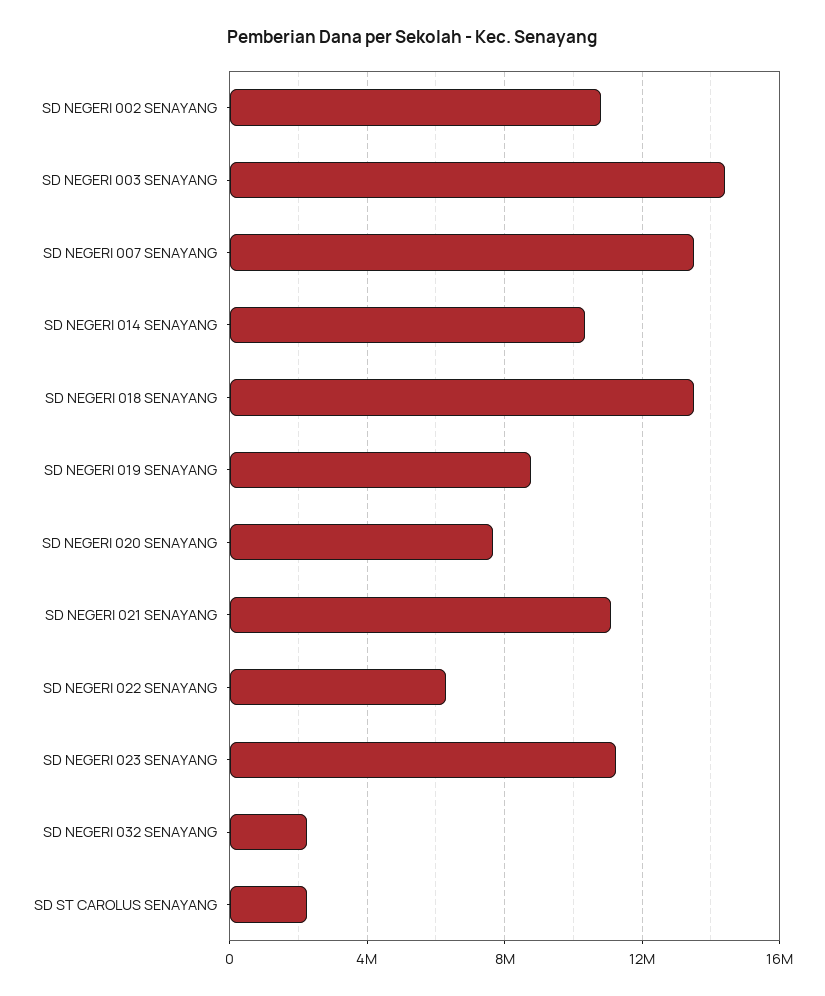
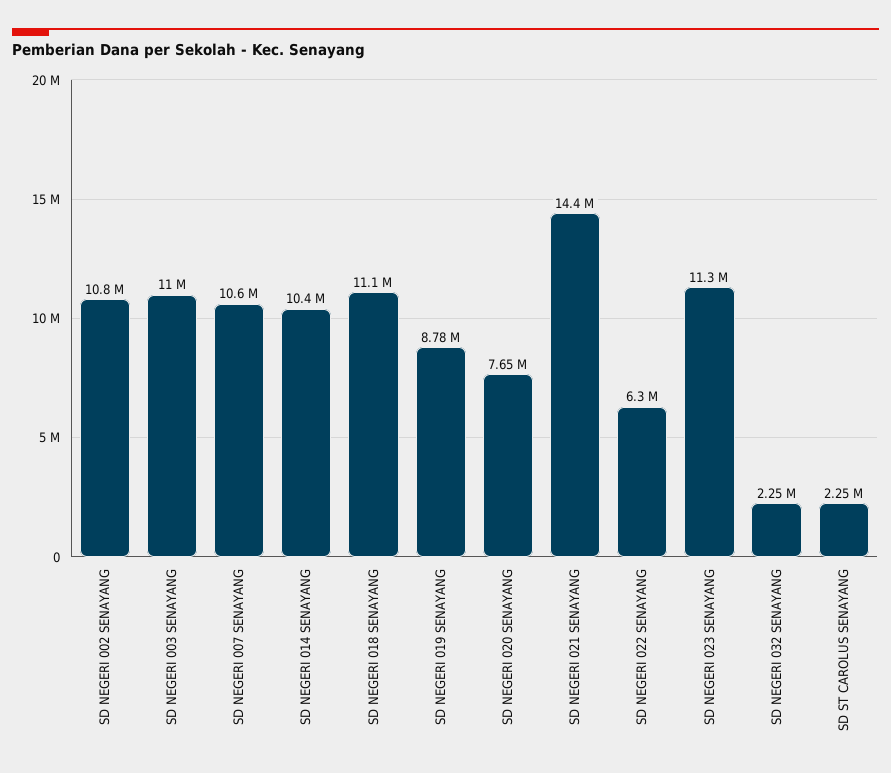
SD NEGERI 003 SENAYANG: 14500000 -> 11000000
SD NEGERI 007 SENAYANG: 13500000 -> 10600000
SD NEGERI 018 SENAYANG: 13500000 -> 11100000
SD NEGERI 021 SENAYANG: 11000000 -> 14400000

